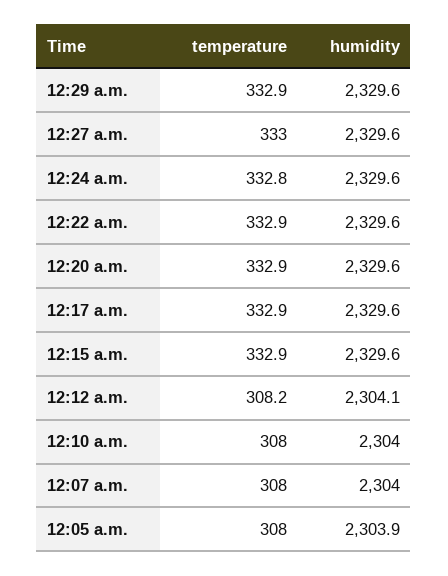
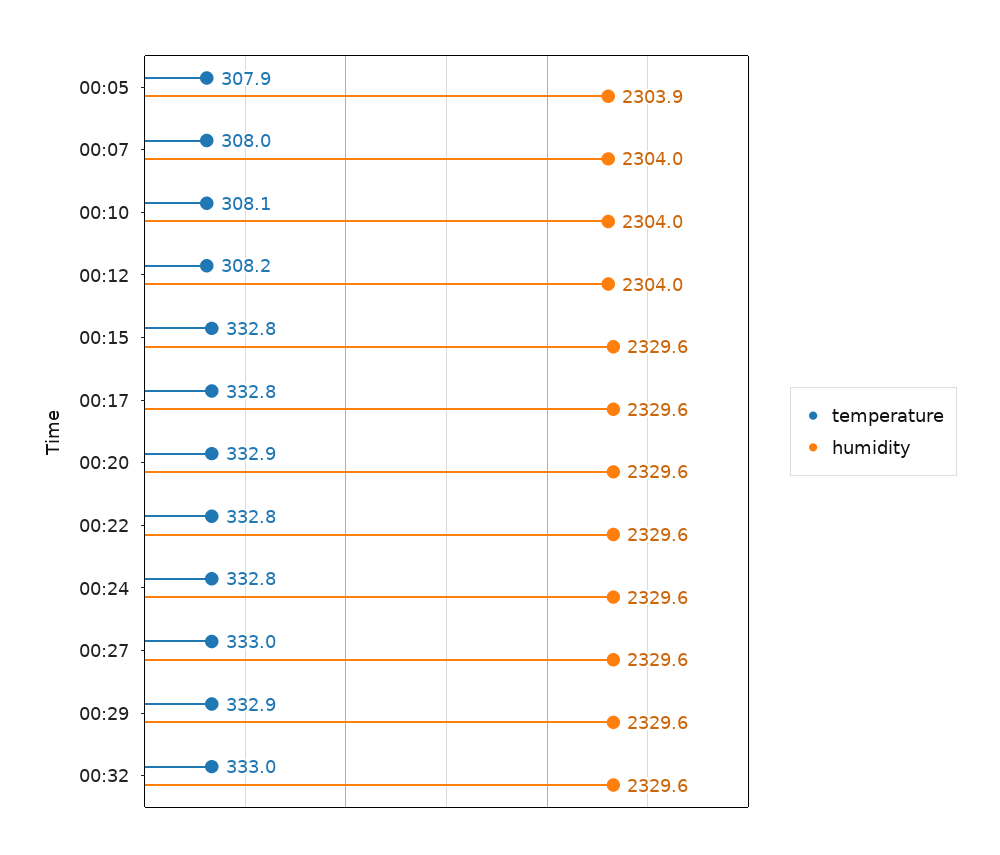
temperature, 12:22 a.m.: 332.9 -> 332.8
temperature, 12:17 a.m.: 332.9 -> 332.8
temperature, 12:15 a.m.: 332.9 -> 332.8
humidity, 12:12 a.m.: 2304.1 -> 2304
temperature, 12:10 a.m.: 308 -> 308.1
temperature, 12:05 a.m.: 308 -> 307.9
temperature, 00:32: none -> 333
humidity, 00:32: none -> 2329.6

